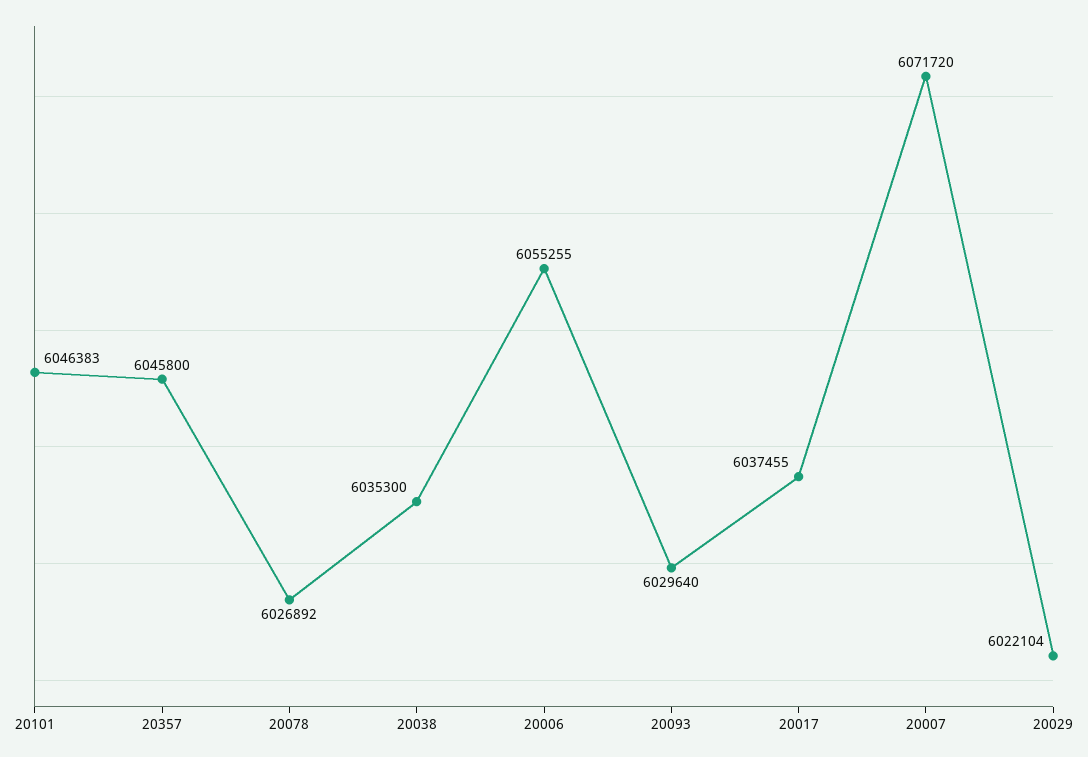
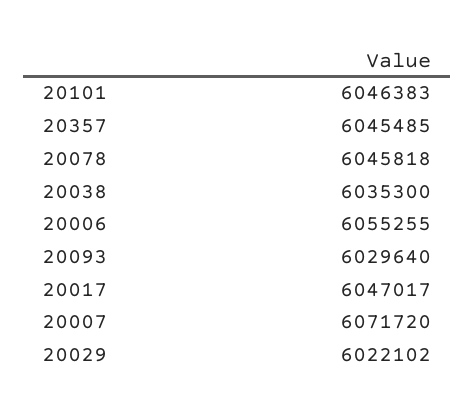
20357: 6045800 -> 6045485
20078: 6026892 -> 6045818
20017: 6037455 -> 6047017
20029: 6022104 -> 6022102

